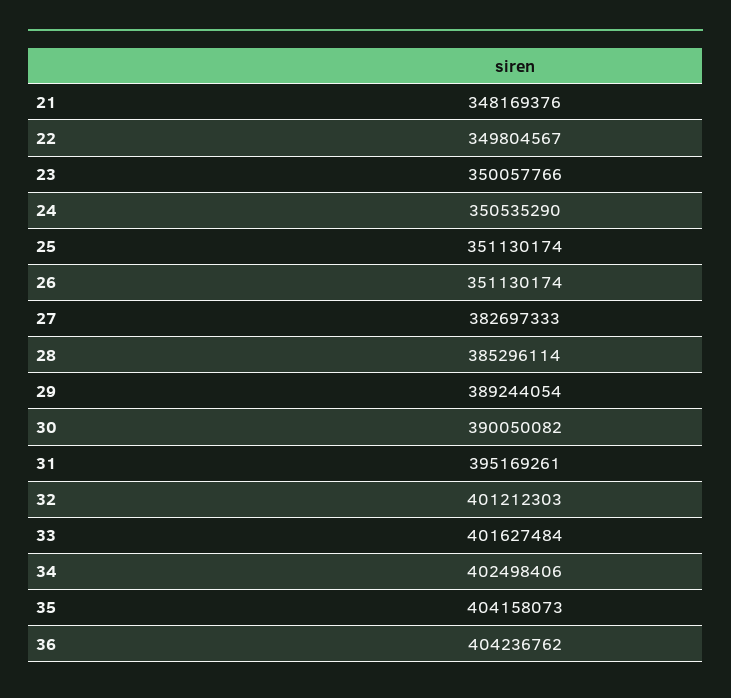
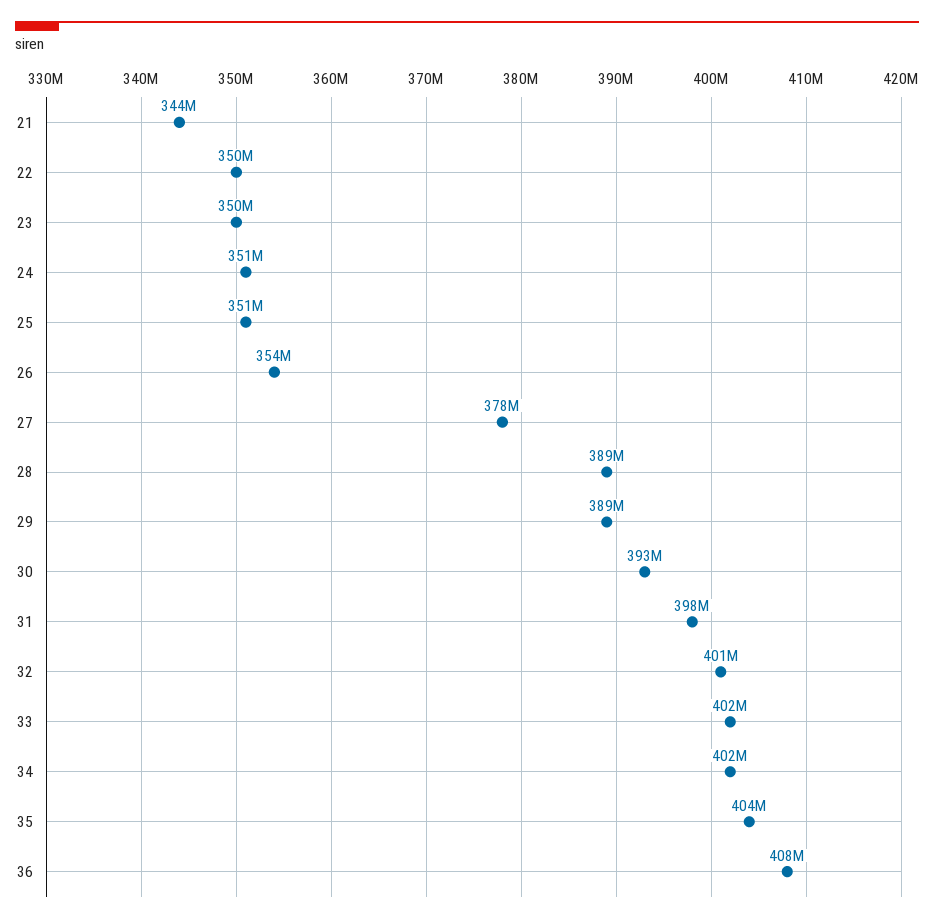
21: 348169376 -> 344000000
26: 351130174 -> 354000000
27: 382697333 -> 378000000
28: 385296114 -> 389000000
30: 390050082 -> 393000000
31: 395169261 -> 398000000
36: 404236762 -> 408000000

